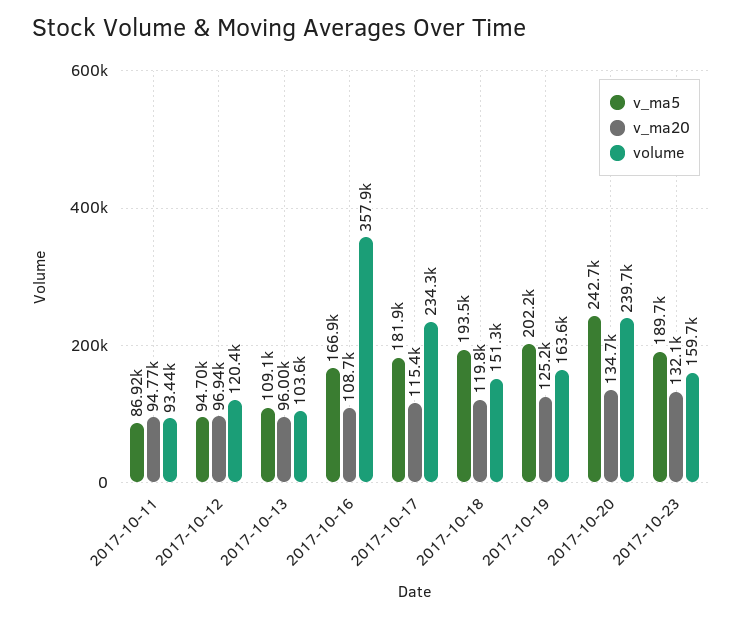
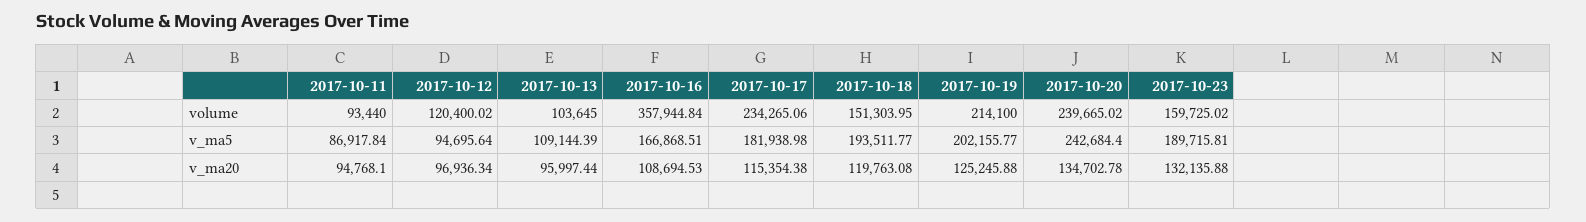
volume, 2017-10-19: 163600 -> 214100

